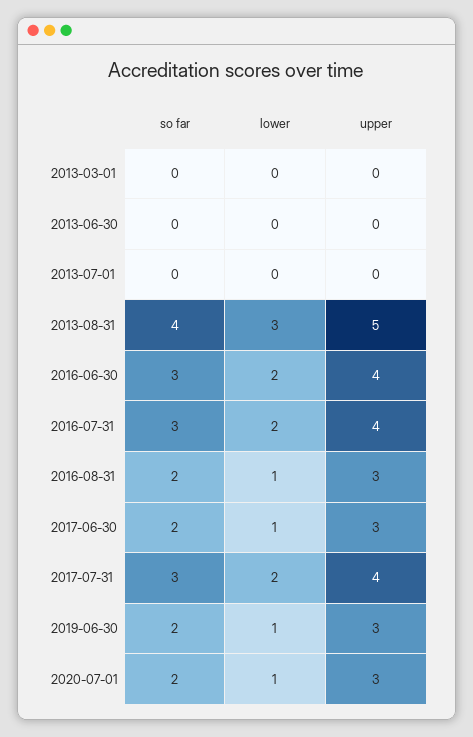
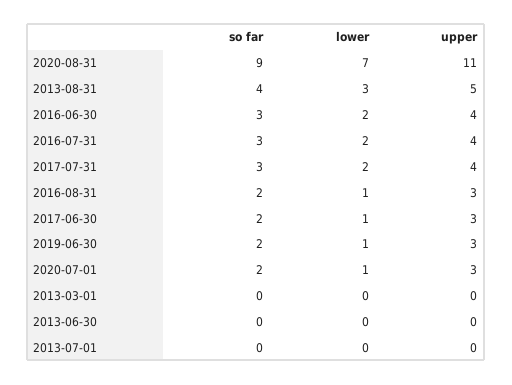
so far, 2020-08-31: none -> 9
lower, 2020-08-31: none -> 7
upper, 2020-08-31: none -> 11

